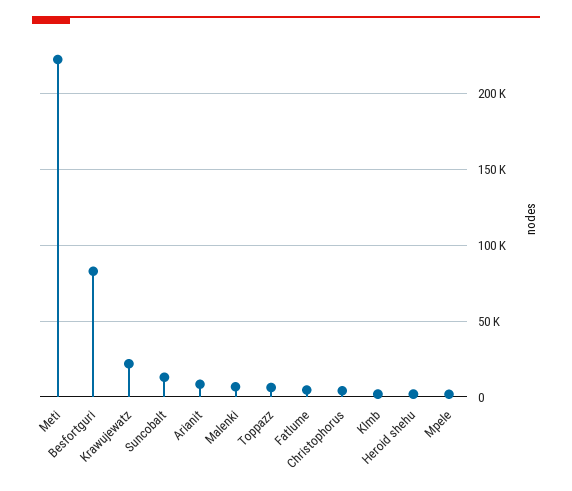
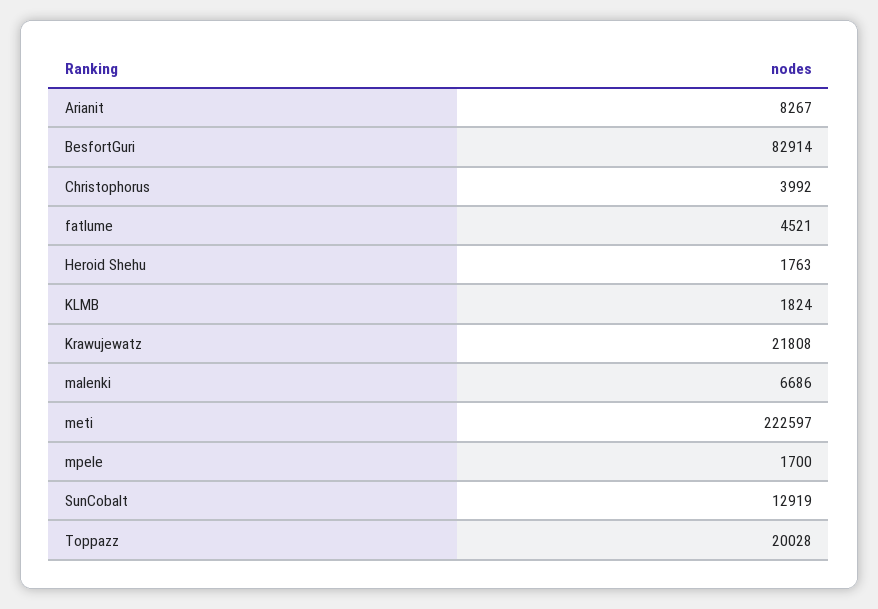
Toppazz: 5000 -> 20028

